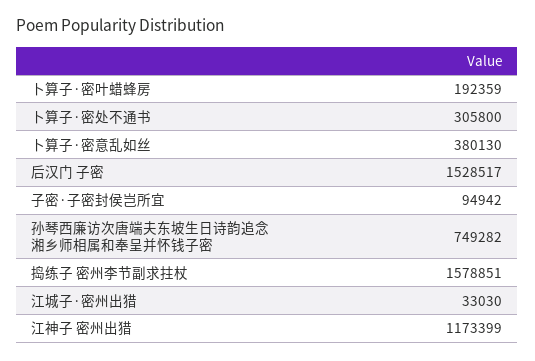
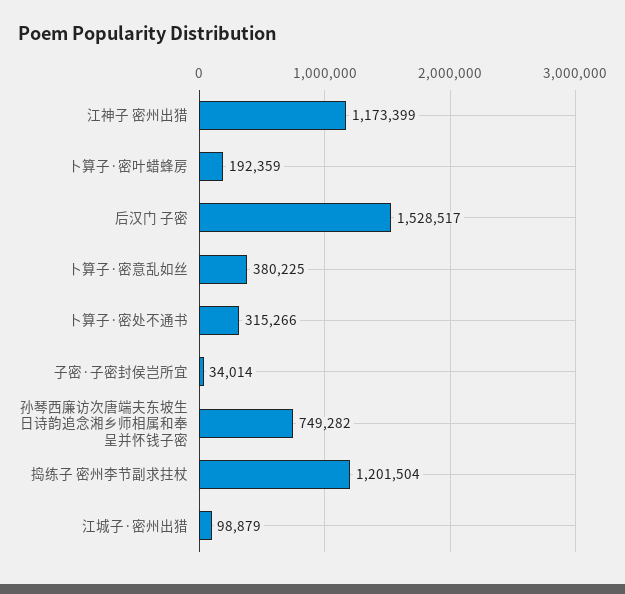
卜算子·密处不通书: 305800 -> 315266
卜算子·密意乱如丝: 380130 -> 380225
子密·子密封侯岂所宜: 94942 -> 34014
捣练子 密州李节副求拄杖: 1578851 -> 1201504
江城子·密州出猎: 33030 -> 98879

